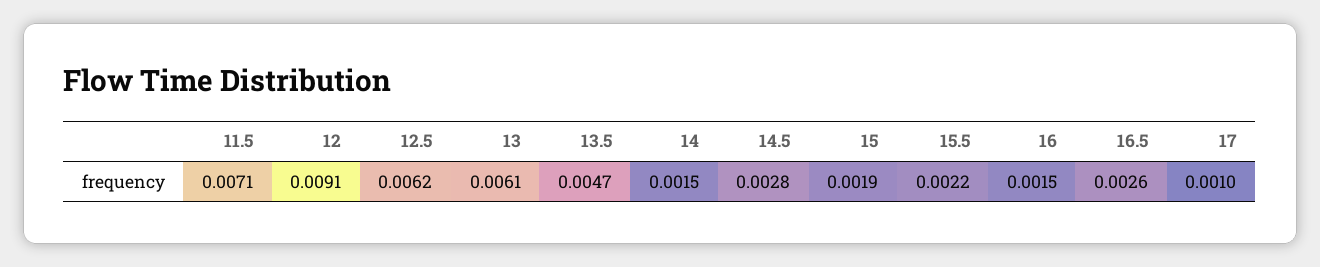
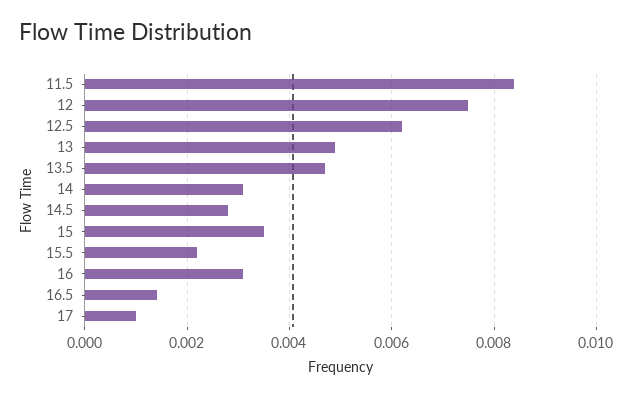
11.5: 0.0071 -> 0.0085
12: 0.0091 -> 0.0075
13: 0.0061 -> 0.005
14: 0.0015 -> 0.003
15: 0.0019 -> 0.0035
16: 0.0015 -> 0.003
16.5: 0.0026 -> 0.0015

